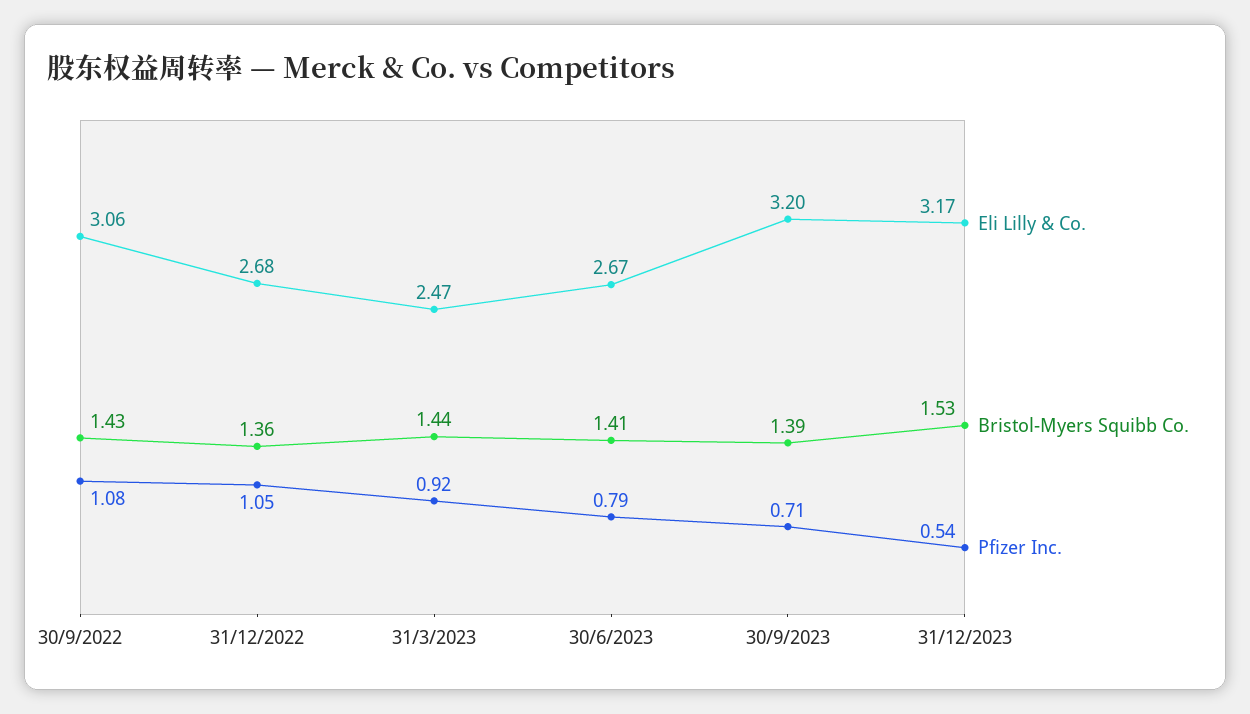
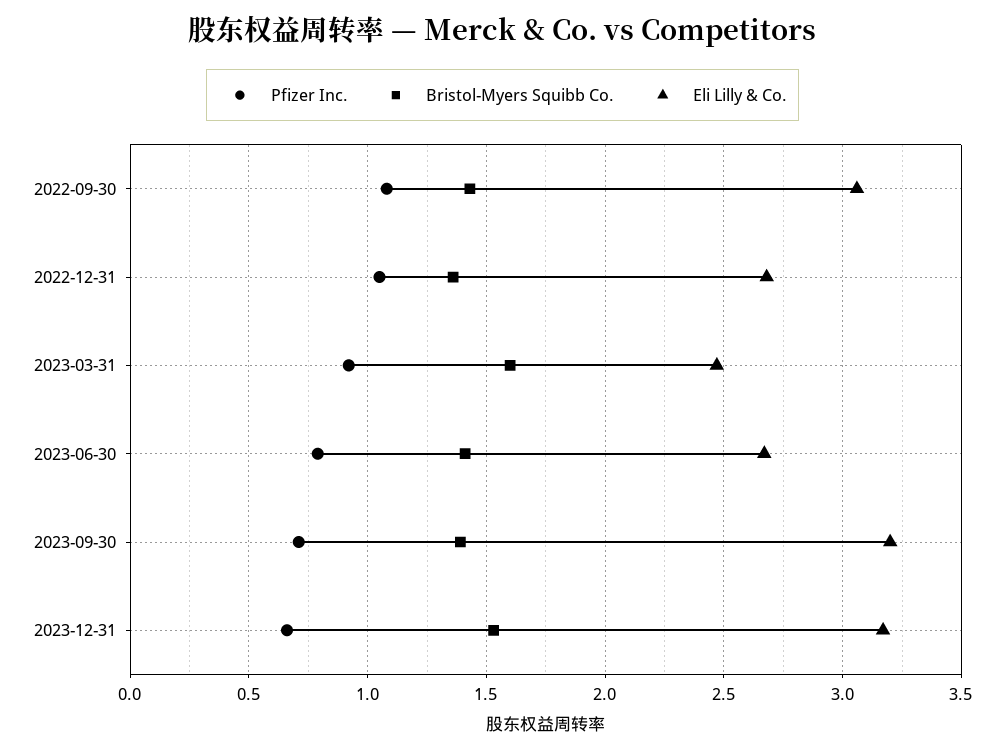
Bristol-Myers Squibb Co., 31/3/2023: 1.44 -> 1.6
Pfizer Inc., 31/12/2023: 0.54 -> 0.65

